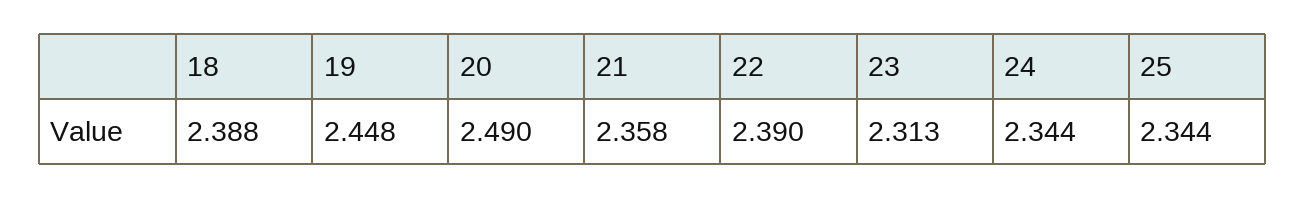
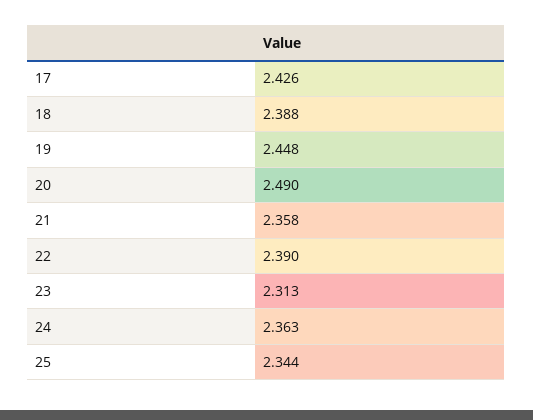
24: 2.344 -> 2.363
17: none -> 2.426

